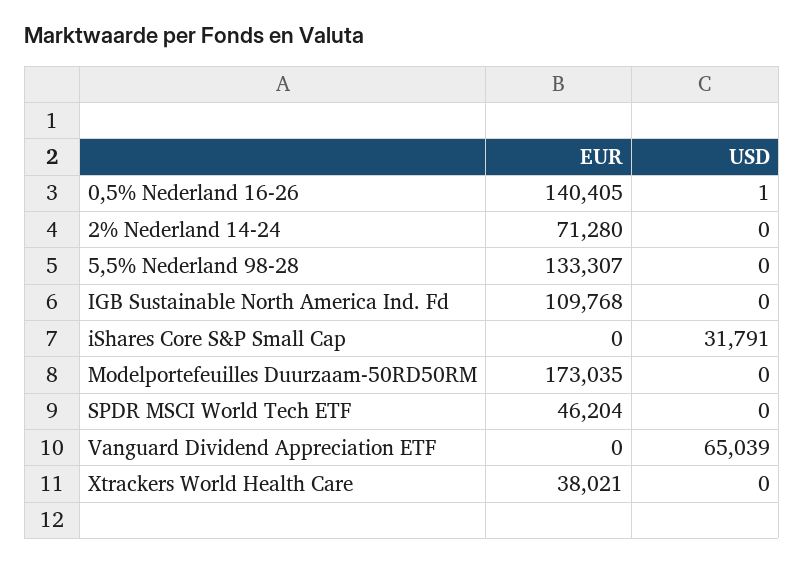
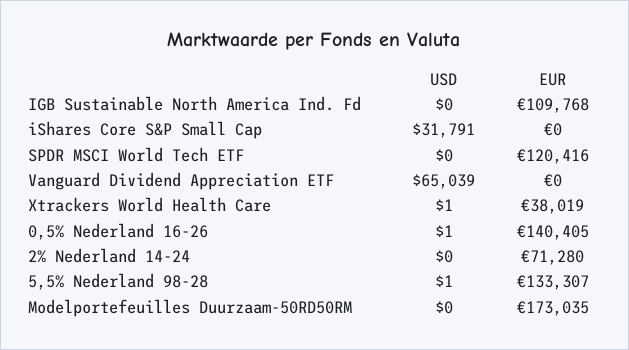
USD, 5,5% Nederland 98-28: 0 -> 1
EUR, SPDR MSCI World Tech ETF: 46204 -> 120416
EUR, Xtrackers World Health Care: 38021 -> 38019
USD, Xtrackers World Health Care: 0 -> 1

